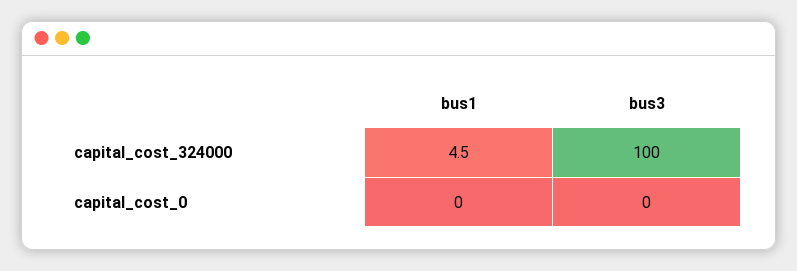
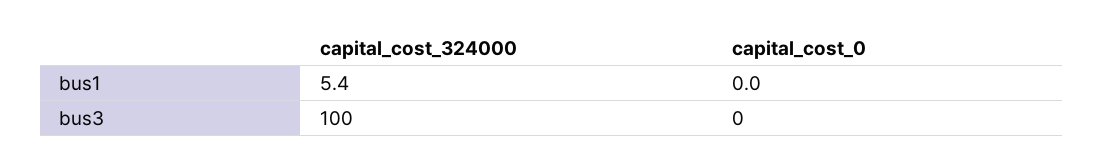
bus1, capital_cost_324000: 4.5 -> 5.4

